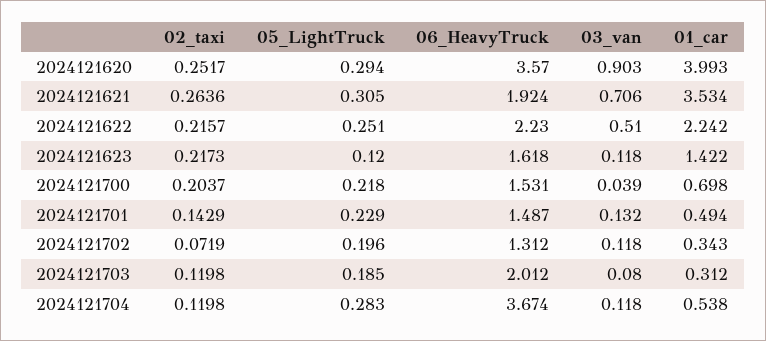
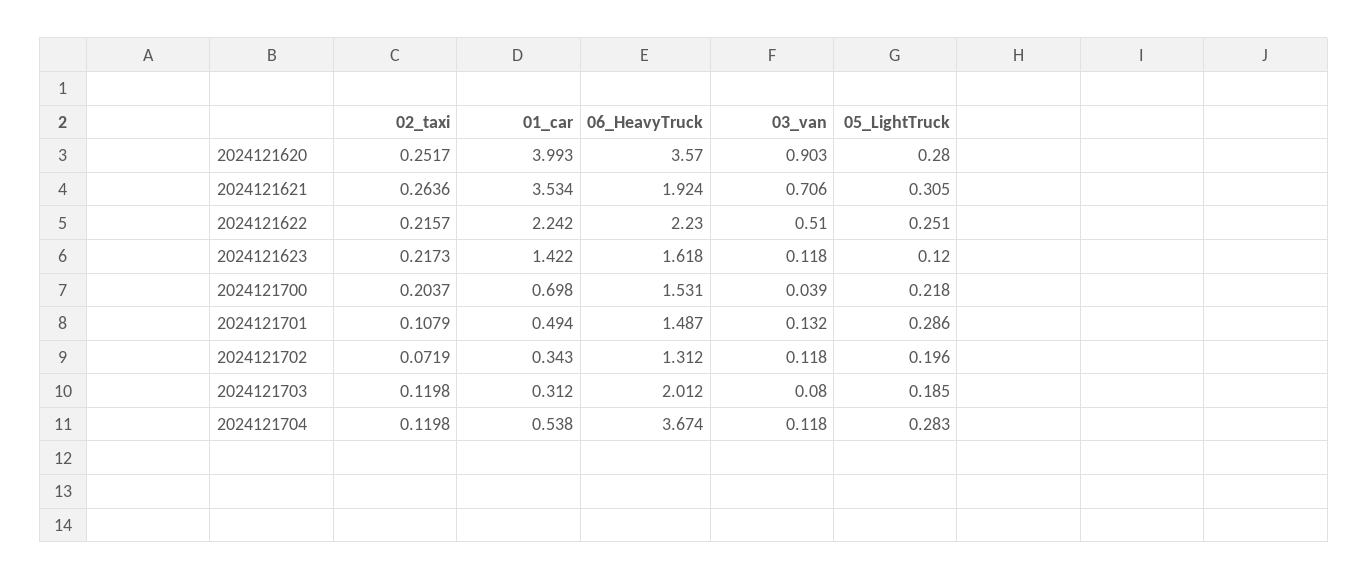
05_LightTruck, 2024121620: 0.294 -> 0.28
02_taxi, 2024121701: 0.1429 -> 0.1079
05_LightTruck, 2024121701: 0.229 -> 0.286

